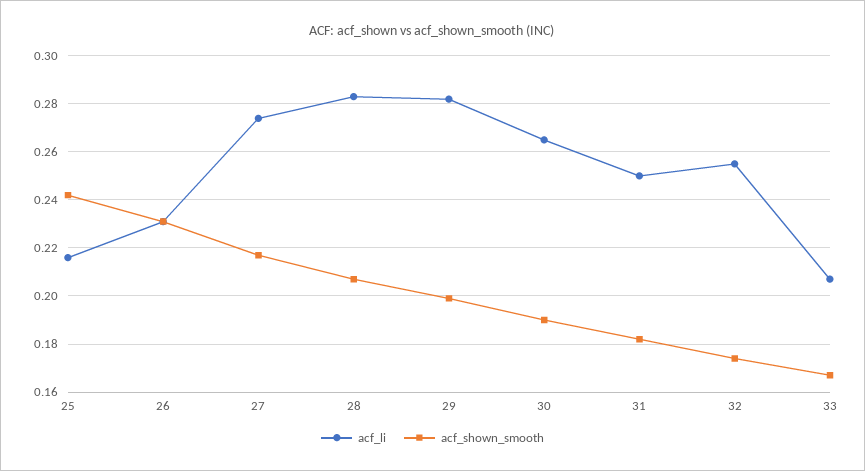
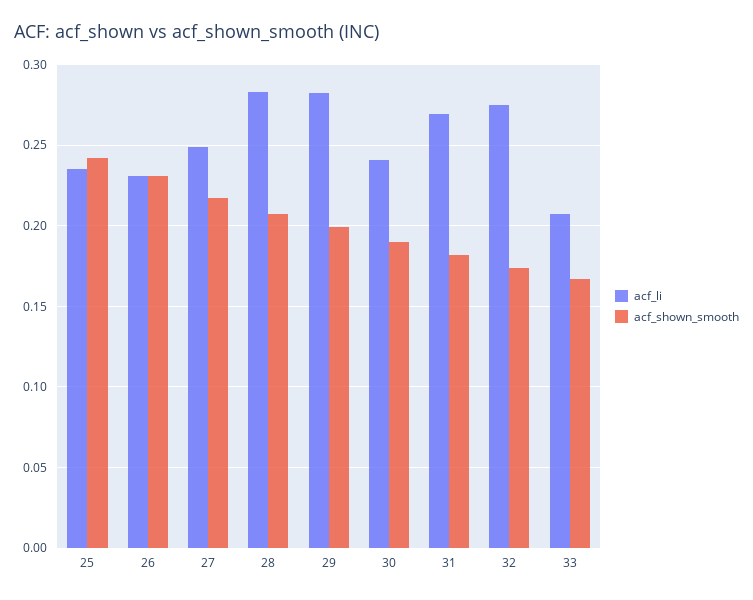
acf_li, 25: 0.215 -> 0.235
acf_li, 27: 0.275 -> 0.25
acf_li, 30: 0.265 -> 0.24
acf_li, 31: 0.25 -> 0.27
acf_li, 32: 0.255 -> 0.275

